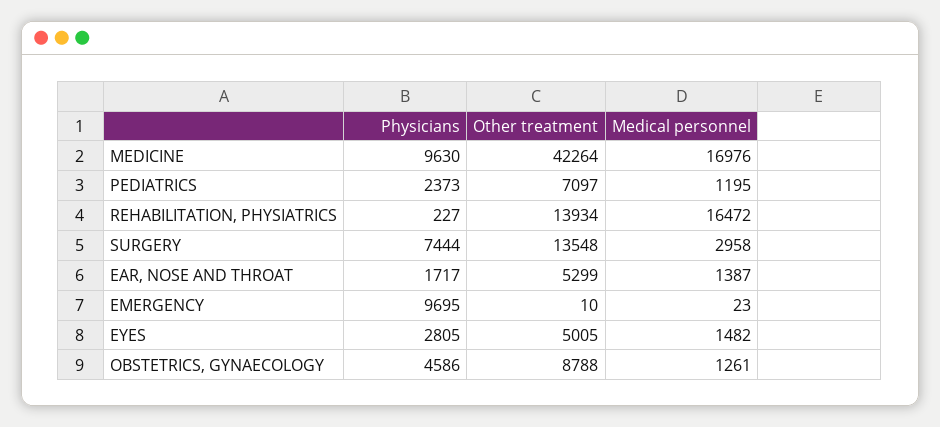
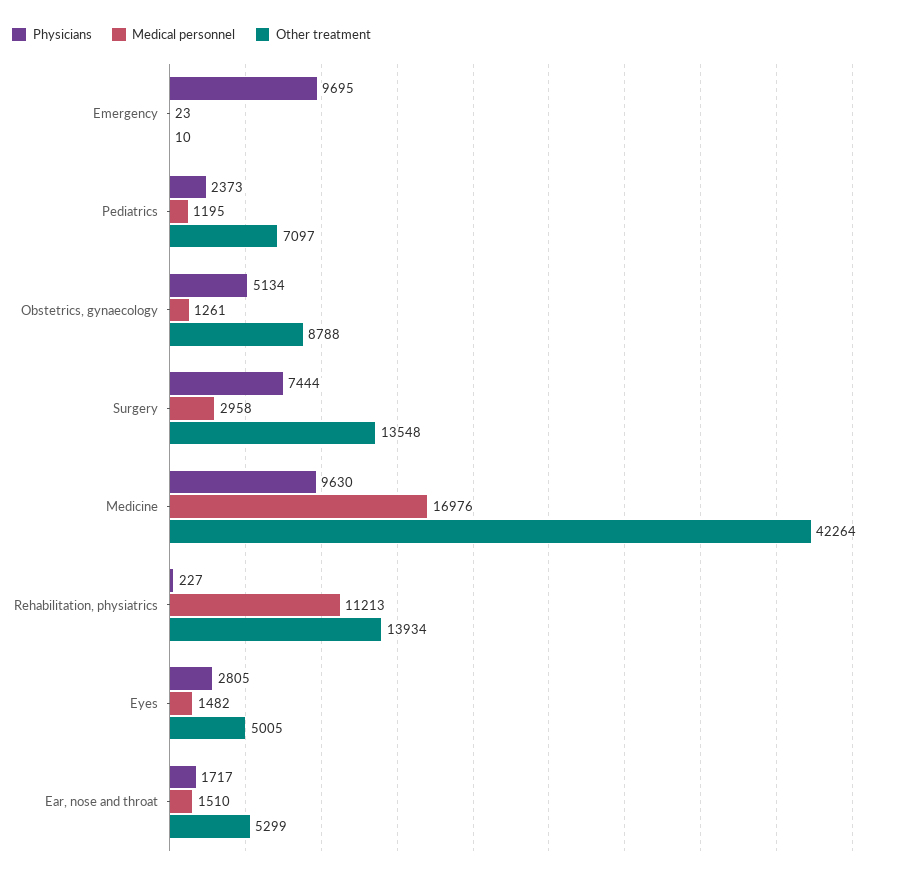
Medical personnel, REHABILITATION, PHYSIATRICS: 16472 -> 11213
Medical personnel, EAR, NOSE AND THROAT: 1387 -> 1510
Physicians, OBSTETRICS, GYNAECOLOGY: 4586 -> 5134

